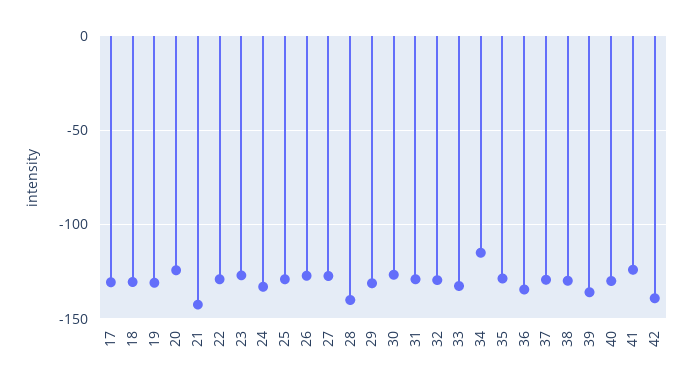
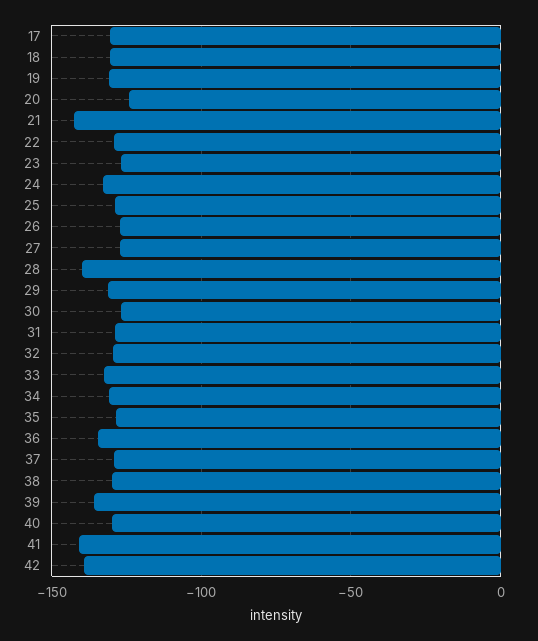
34: -115 -> -130
41: -125 -> -140

